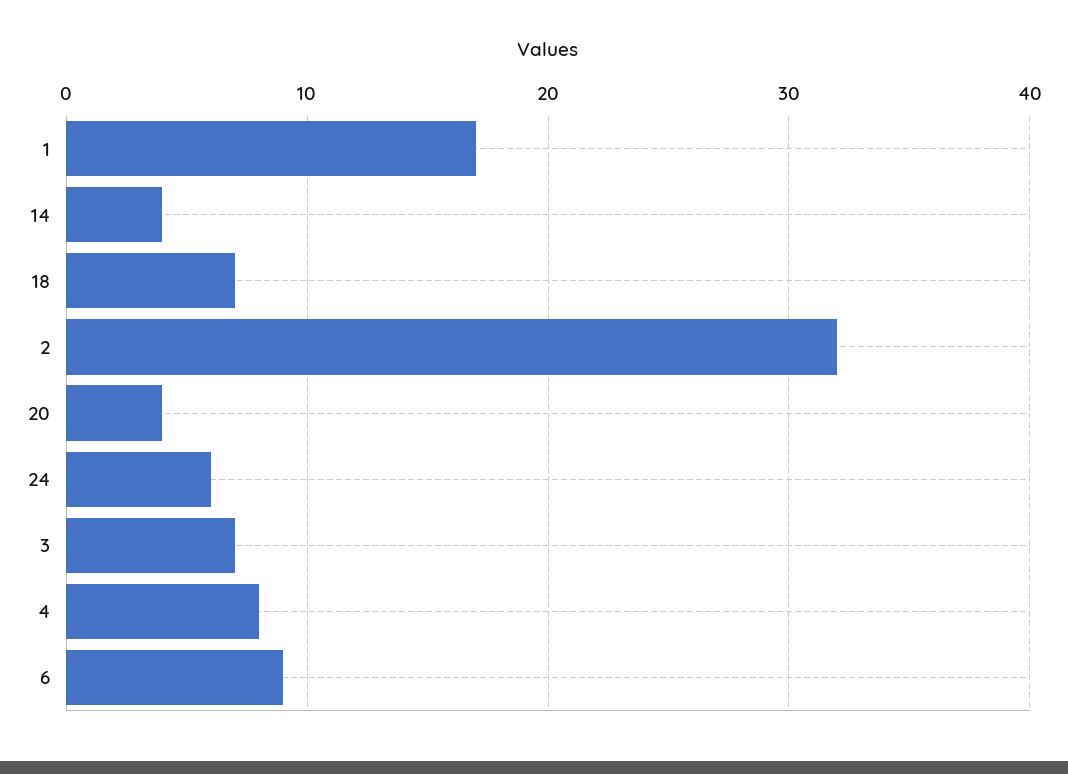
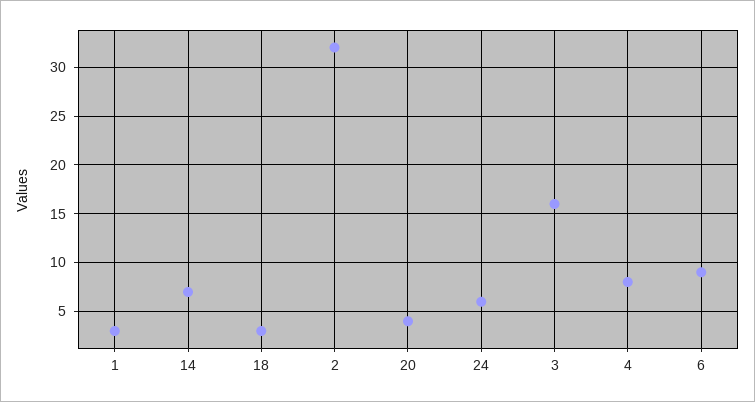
1: 17 -> 3
14: 4 -> 7
18: 7 -> 3
3: 7 -> 16

